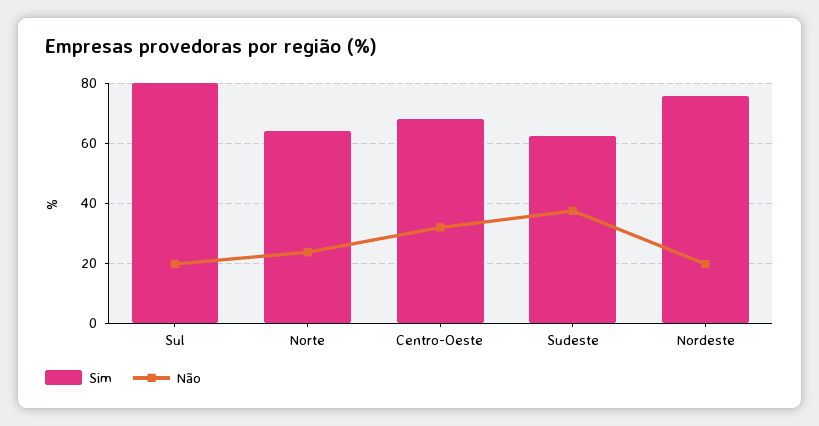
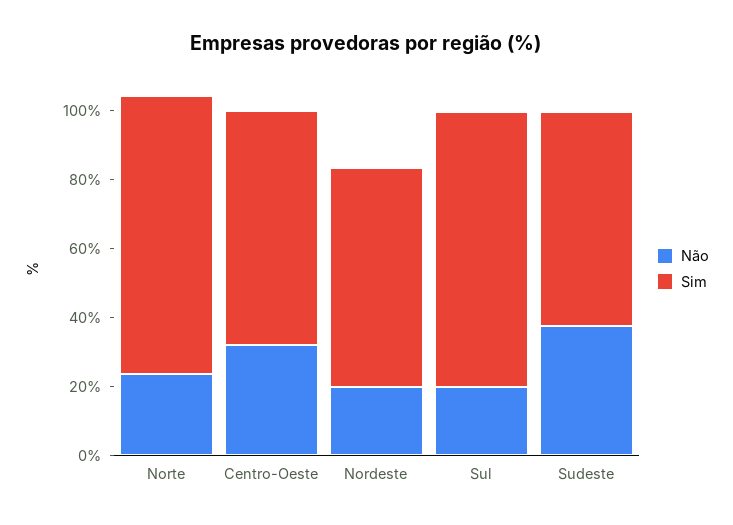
Sim, Norte: 64 -> 80
Sim, Nordeste: 76 -> 65

